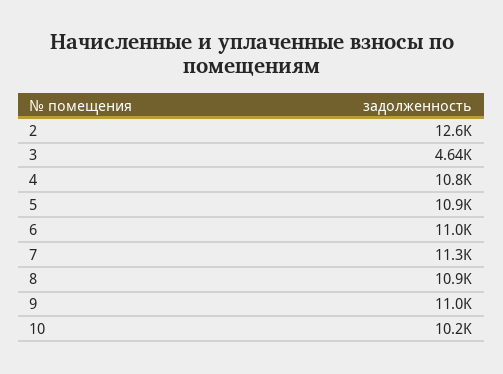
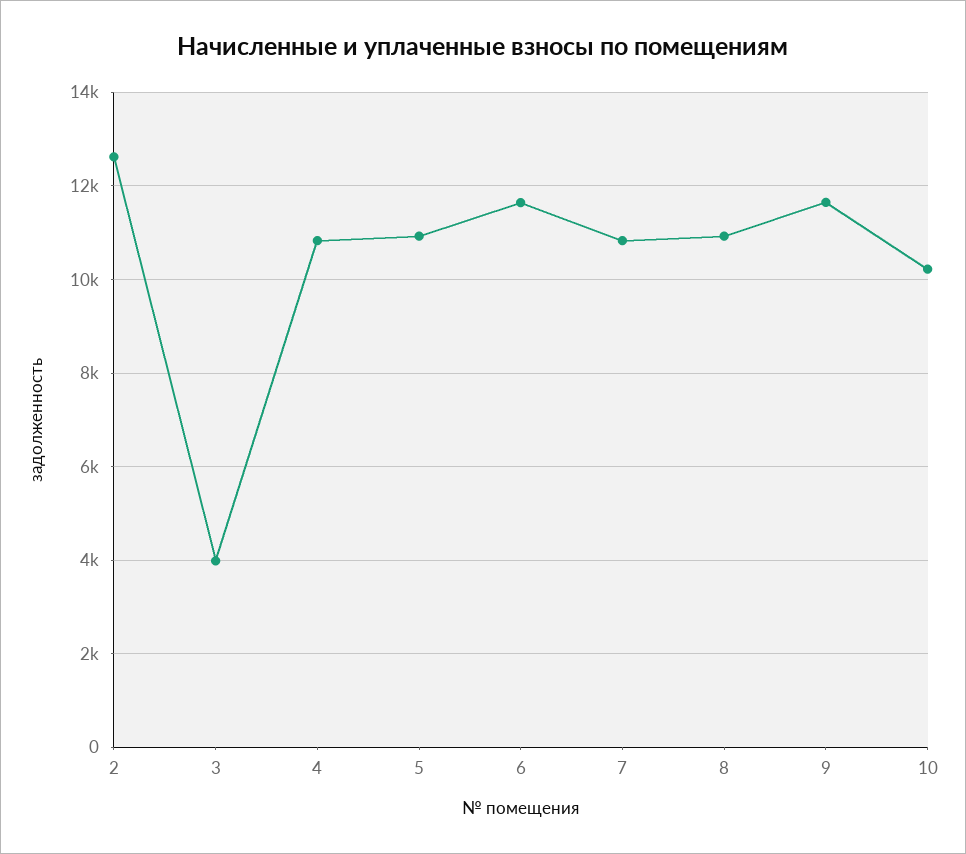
3: 4640 -> 4000
6: 11000 -> 11600
7: 11300 -> 10800
9: 11000 -> 11600

